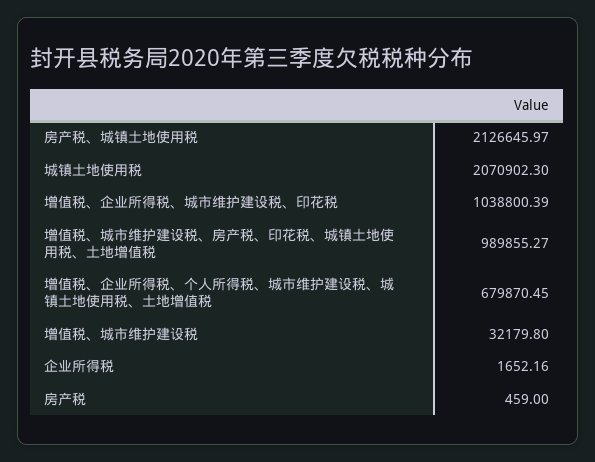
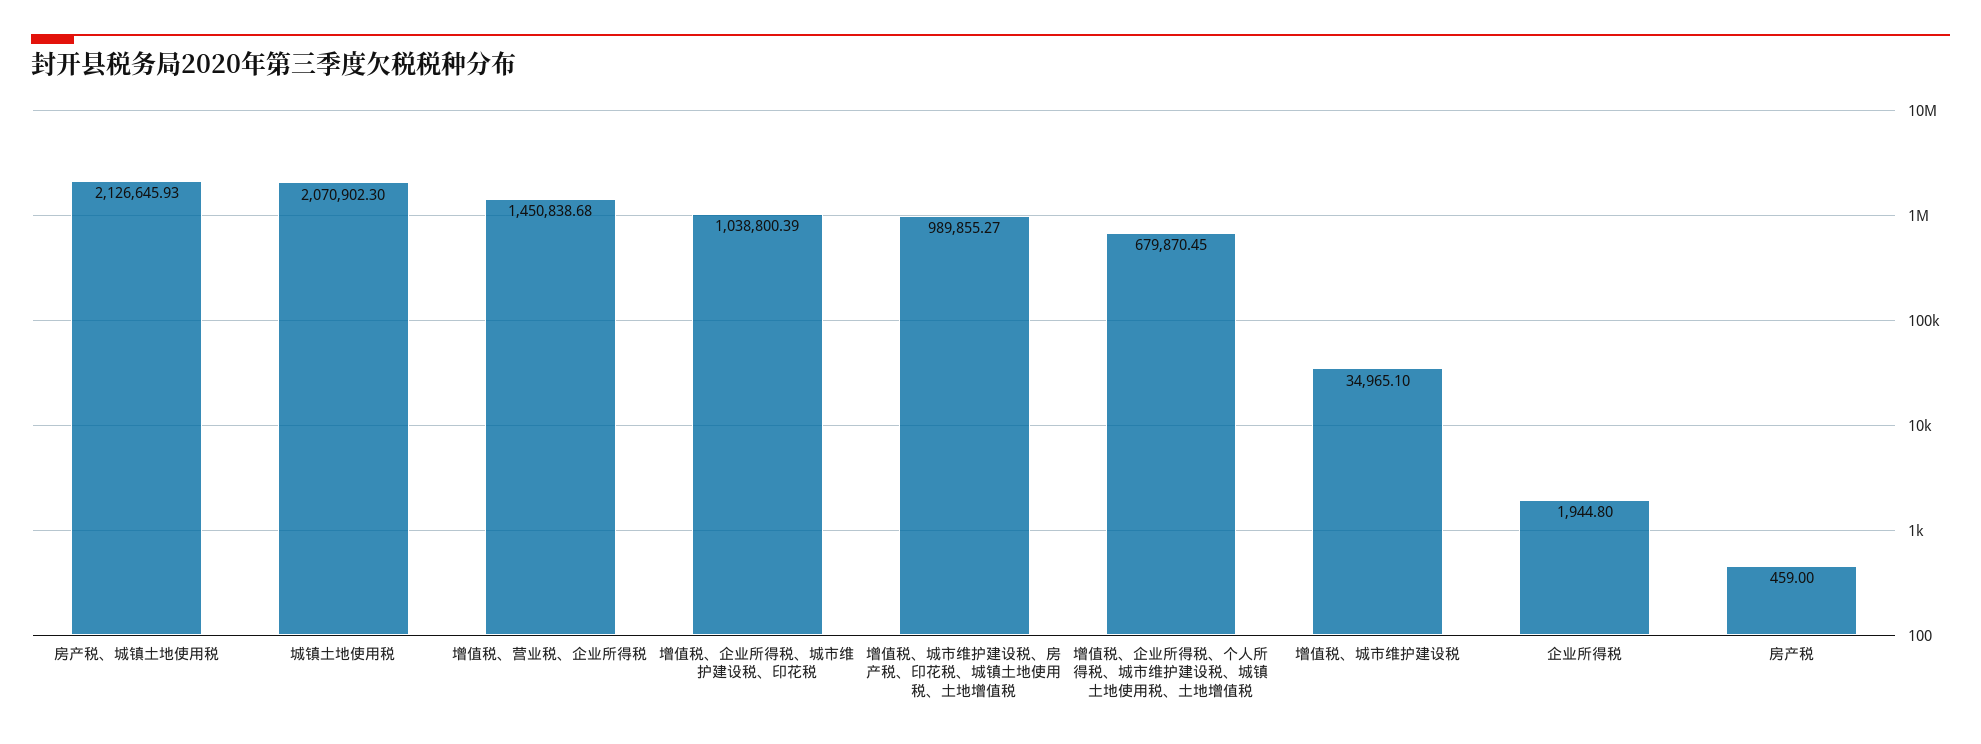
房产税、城镇土地使用税: 2126645.97 -> 2126645.93
增值税、城市维护建设税: 32179.8 -> 34965.1
企业所得税: 1652.16 -> 1944.8
增值税、营业税、企业所得税: none -> 1450838.68

